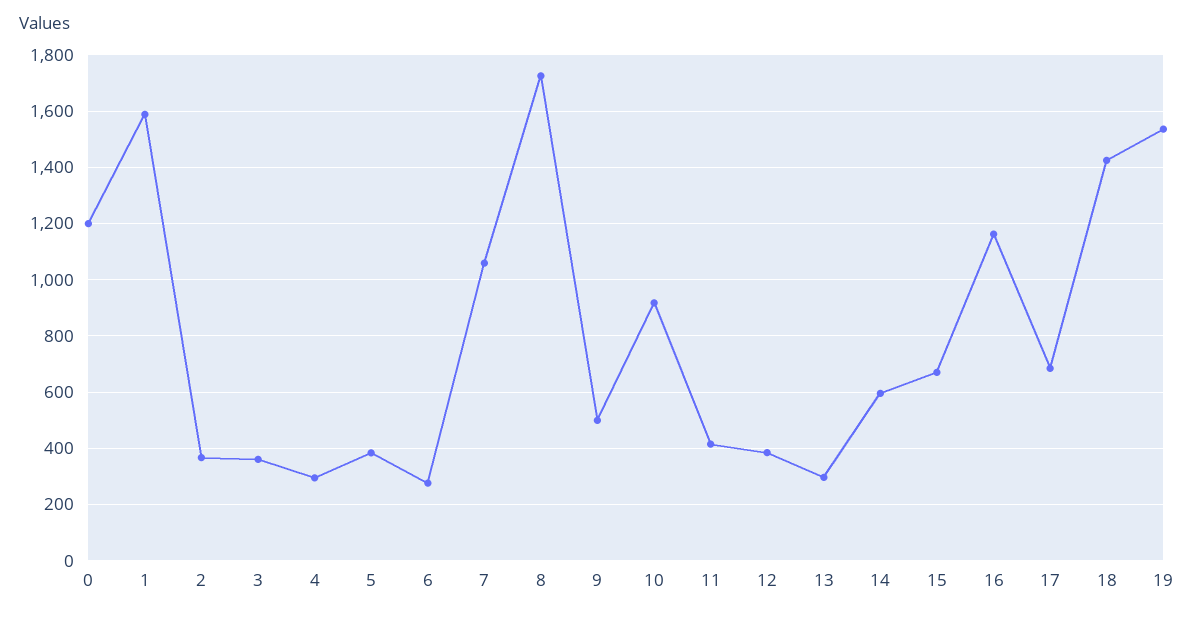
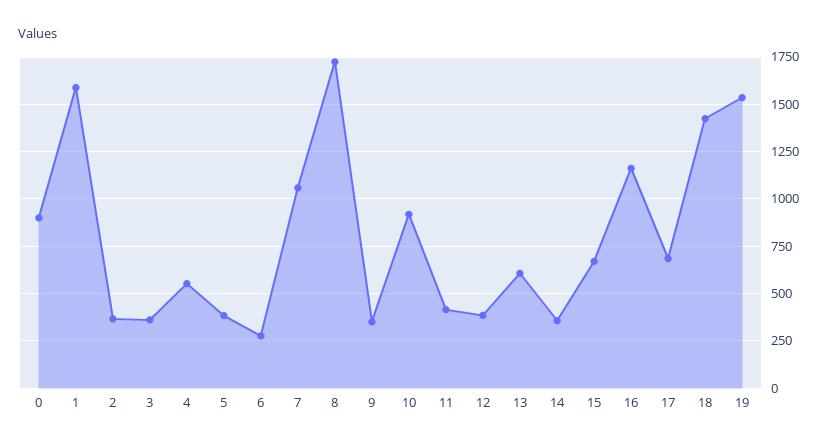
0: 1200 -> 900
4: 300 -> 550
9: 500 -> 350
13: 300 -> 600
14: 600 -> 350

